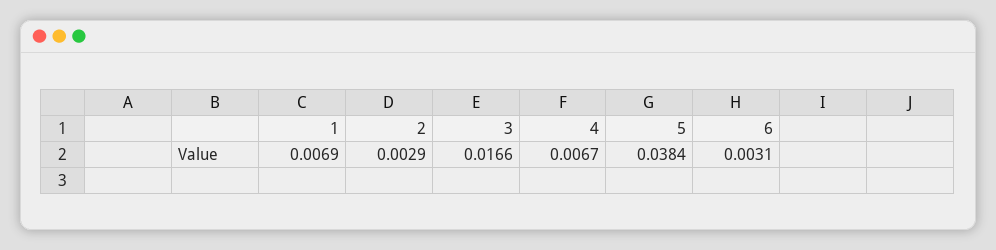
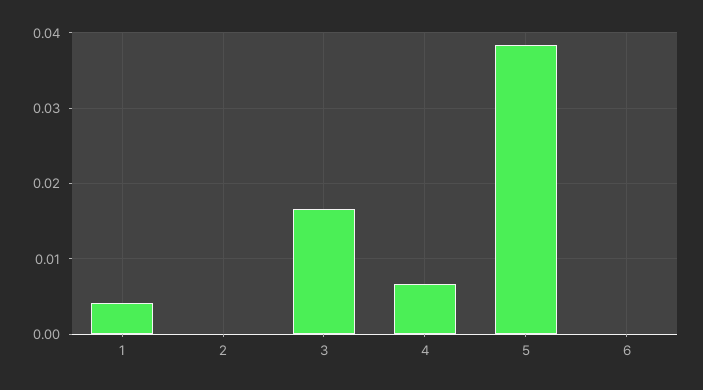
1: 0.0069 -> 0.004
2: 0.0029 -> 0
6: 0.0031 -> 0

